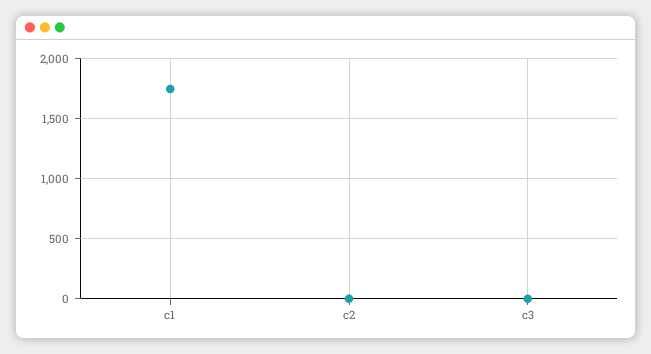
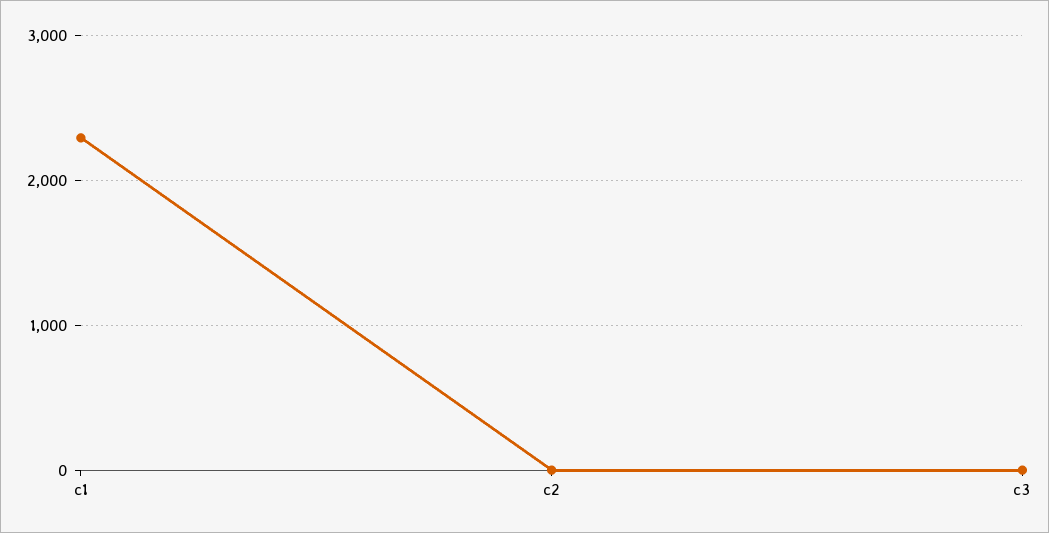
c1: 1750 -> 2300

